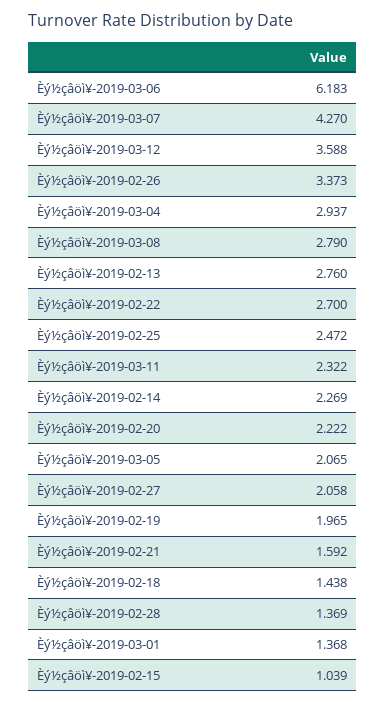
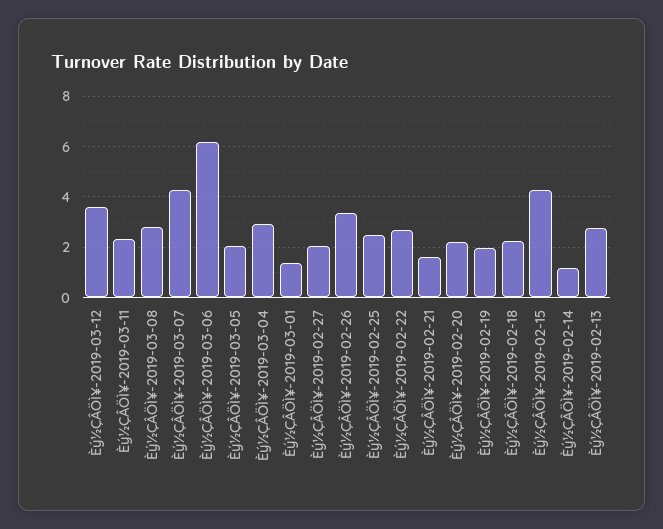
Èý½çâöì¥-2019-02-14: 2.269 -> 1.25
Èý½çâöì¥-2019-02-18: 1.438 -> 2.25
Èý½çâöì¥-2019-02-28: 1.369 -> none
Èý½çâöì¥-2019-02-15: 1.039 -> 4.25

